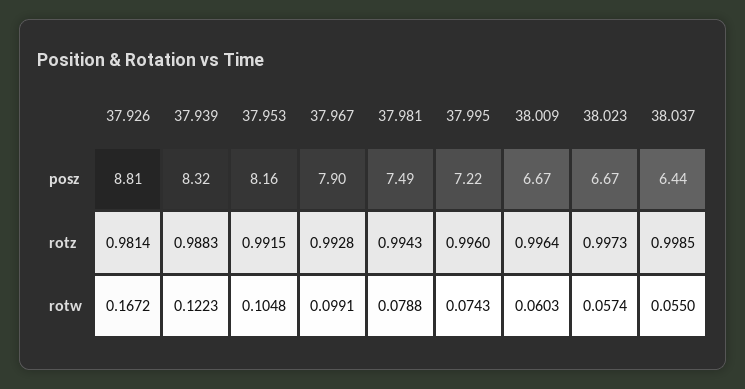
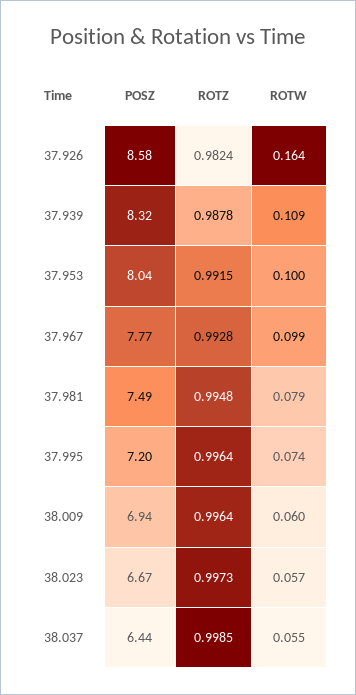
37.926, posz: 8.81 -> 8.58
37.953, posz: 8.16 -> 8.04
37.967, posz: 7.9 -> 7.77
37.995, posz: 7.22 -> 7.2
38.009, posz: 6.67 -> 6.94
37.926, rotz: 0.9814 -> 0.9824
37.939, rotz: 0.9883 -> 0.9878
37.981, rotz: 0.9943 -> 0.9948
37.995, rotz: 0.996 -> 0.9964
37.926, rotw: 0.1672 -> 0.164
37.939, rotw: 0.1223 -> 0.109
37.953, rotw: 0.1048 -> 0.1

